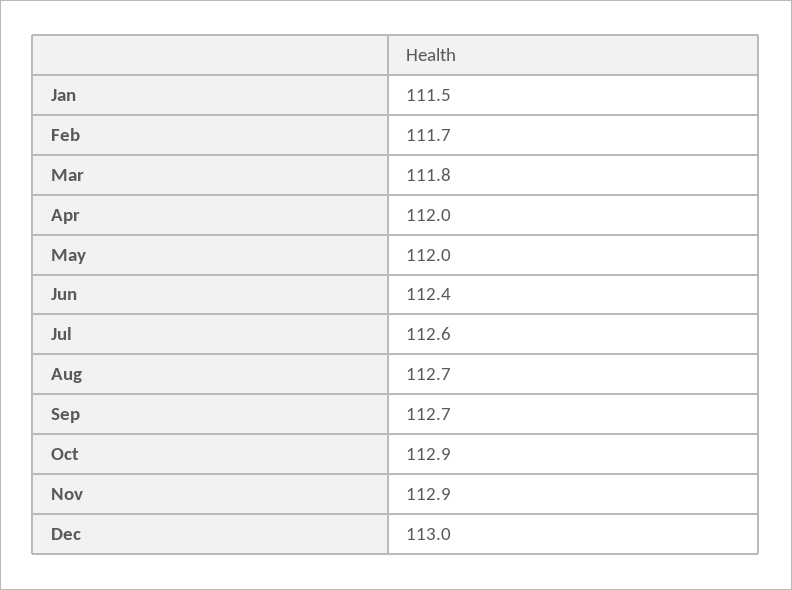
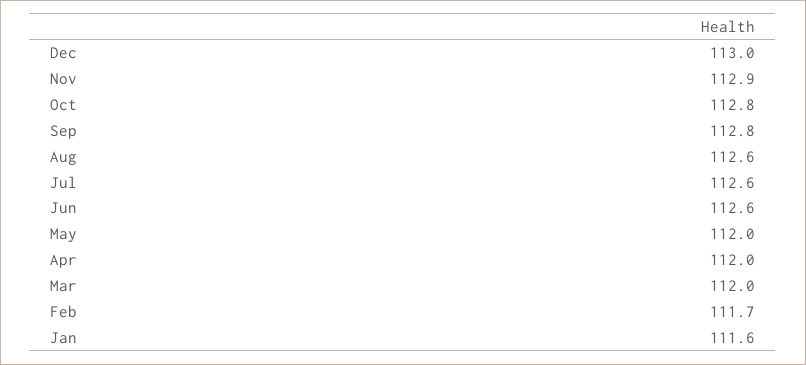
Jan: 111.5 -> 111.6
Mar: 111.8 -> 112
Jun: 112.4 -> 112.6
Aug: 112.7 -> 112.6
Sep: 112.7 -> 112.8
Oct: 112.9 -> 112.8

